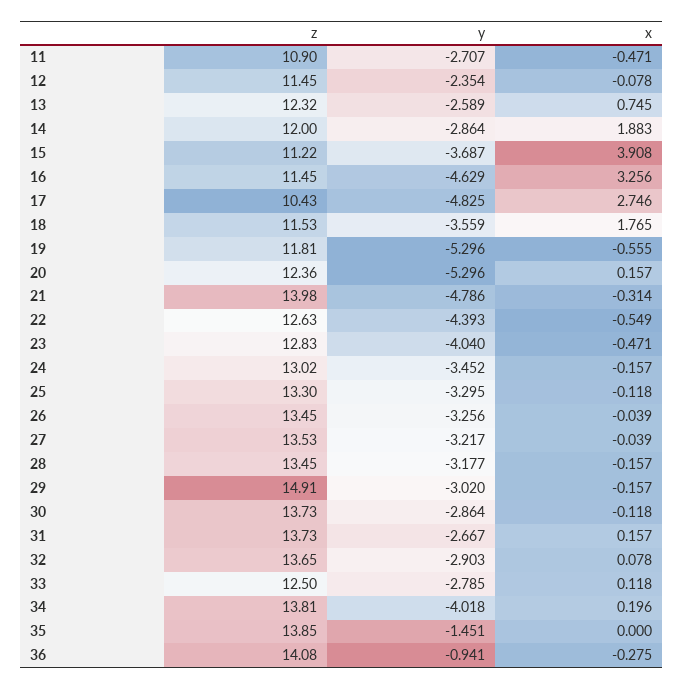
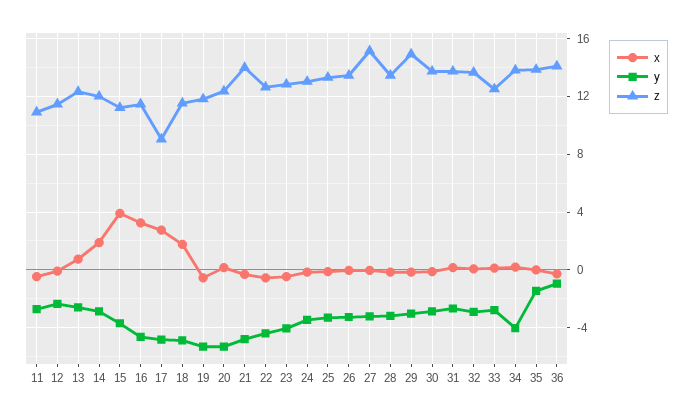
z, 17: 10.43 -> 9
y, 18: -3.559 -> -5
z, 27: 13.53 -> 15

